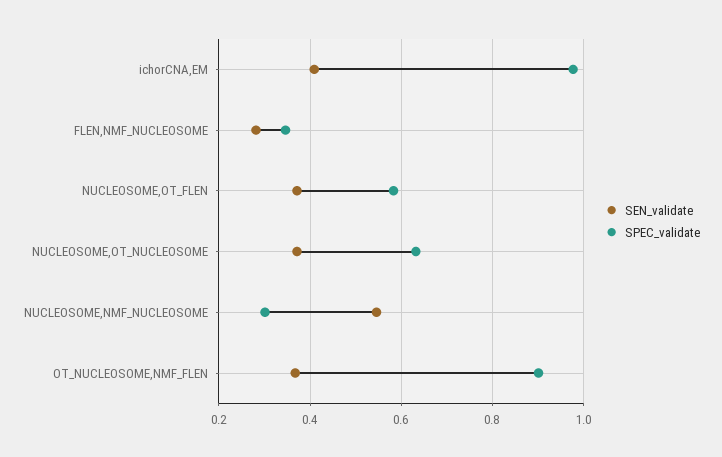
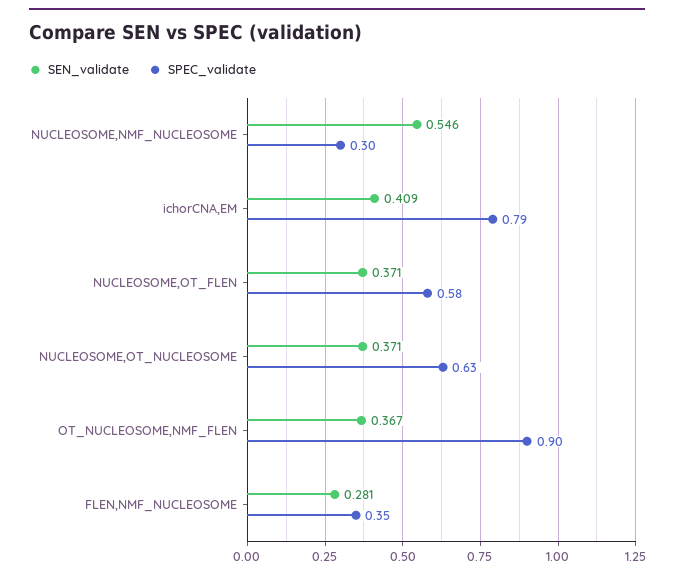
SPEC_validate, ichorCNA,EM: 0.98 -> 0.79

